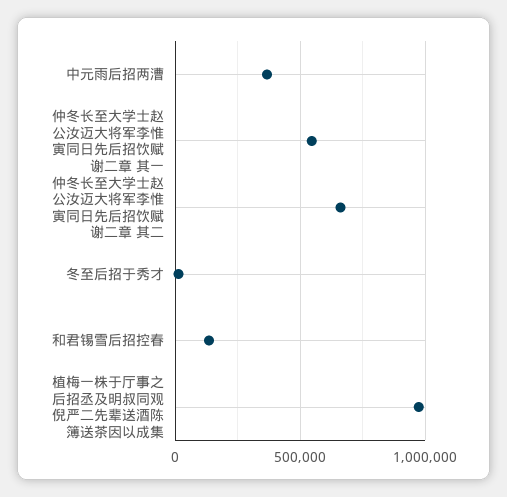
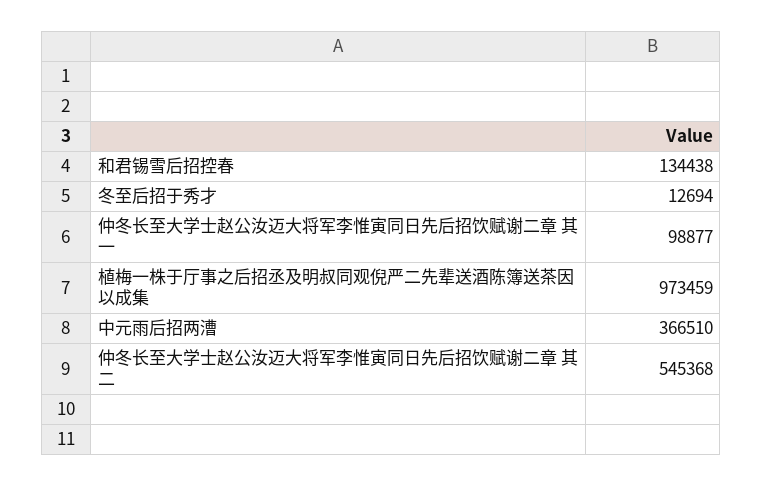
仲冬长至大学士赵公汝迈大将军李惟寅同日先后招饮赋谢二章 其一: 550000 -> 98877
仲冬长至大学士赵公汝迈大将军李惟寅同日先后招饮赋谢二章 其二: 650000 -> 545368

